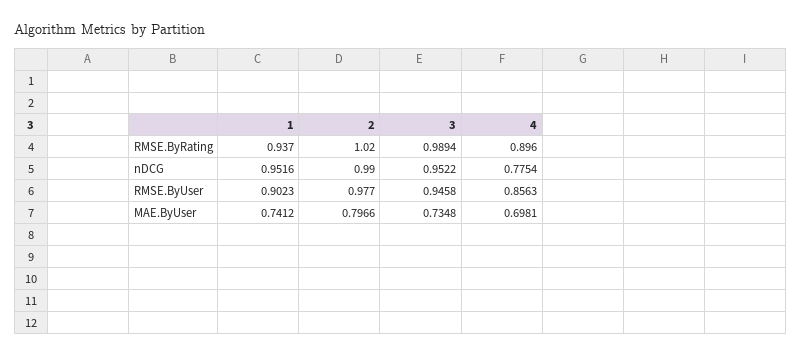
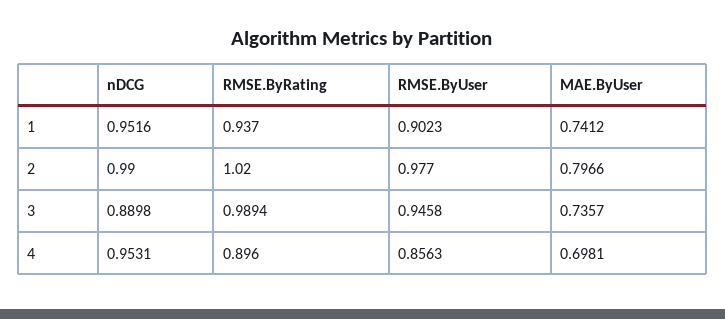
3, nDCG: 0.9522 -> 0.8898
4, nDCG: 0.7754 -> 0.9531
3, MAE.ByUser: 0.7348 -> 0.7357

